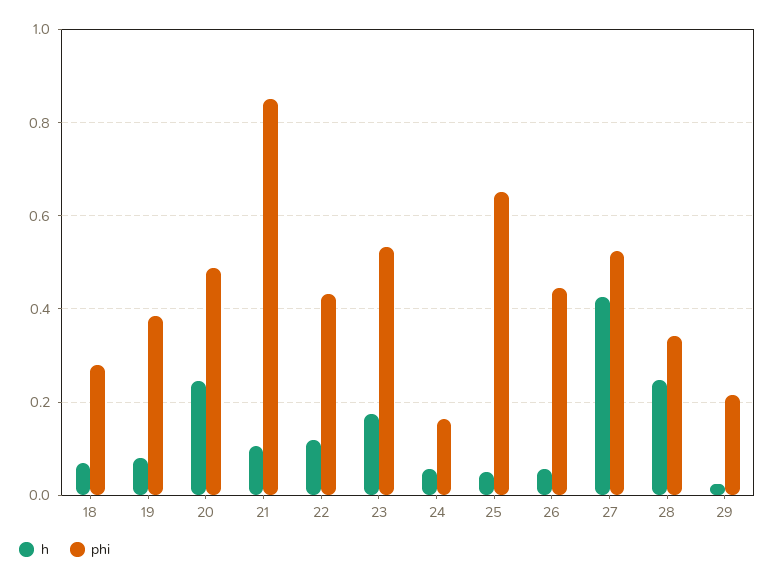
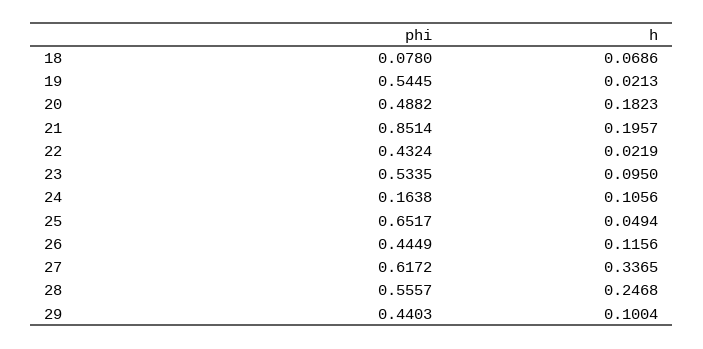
phi, 18: 0.28 -> 0.078
h, 19: 0.08 -> 0.0213
phi, 19: 0.38 -> 0.5445
h, 20: 0.24 -> 0.1823
h, 21: 0.1 -> 0.1957
h, 22: 0.12 -> 0.0219
h, 23: 0.18 -> 0.095
h, 24: 0.06 -> 0.1056
h, 26: 0.06 -> 0.1156
h, 27: 0.42 -> 0.3365
phi, 27: 0.52 -> 0.6172
phi, 28: 0.34 -> 0.5557
h, 29: 0.02 -> 0.1004
phi, 29: 0.22 -> 0.4403

